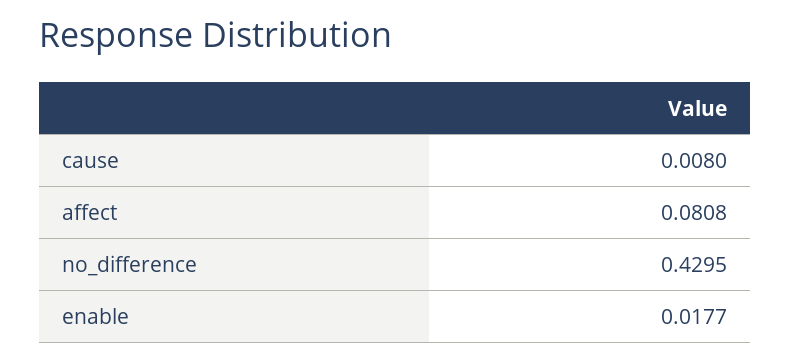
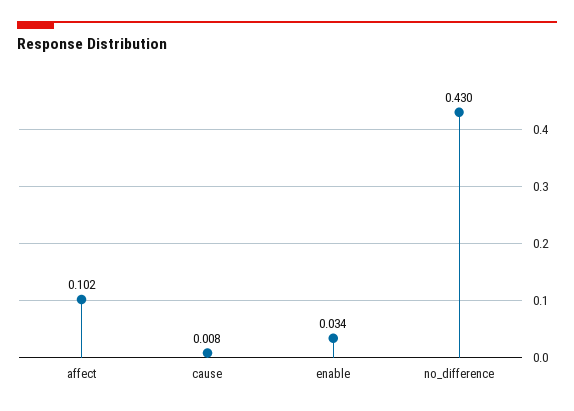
affect: 0.0808 -> 0.102
enable: 0.0177 -> 0.034

